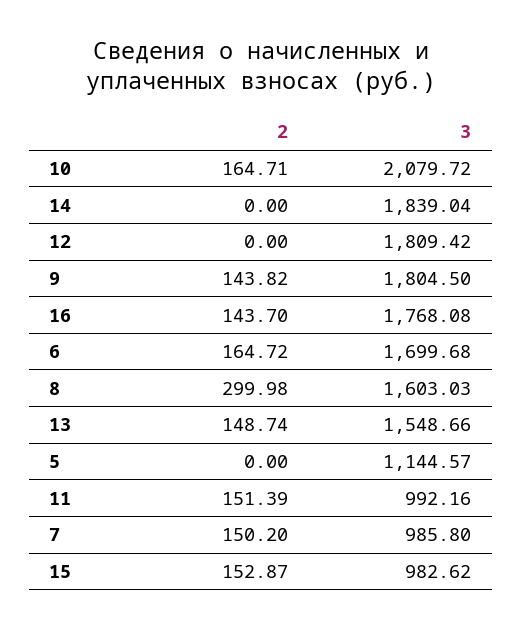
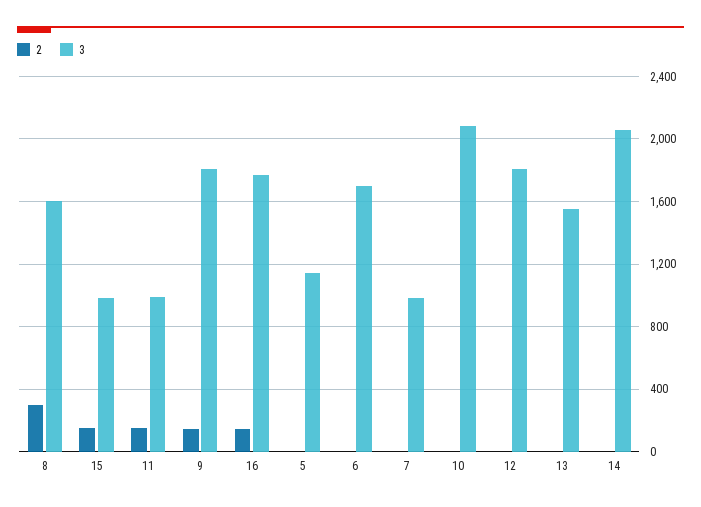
2, 10: 164.71 -> 0
3, 14: 1839.04 -> 2050
2, 6: 164.72 -> 0
2, 13: 148.74 -> 0
2, 7: 150.2 -> 0

